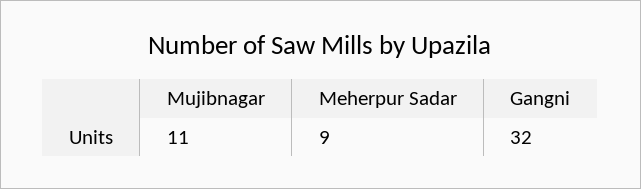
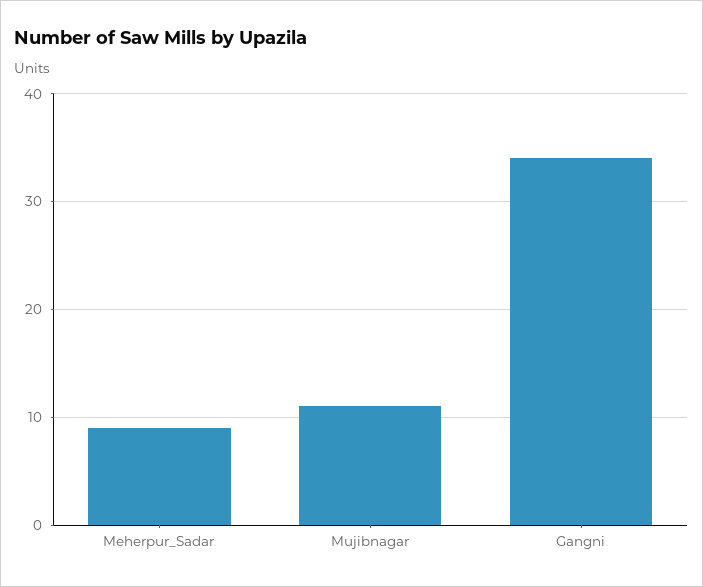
Gangni: 32 -> 34

